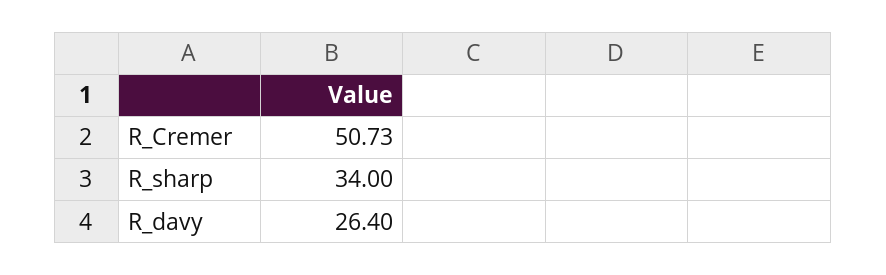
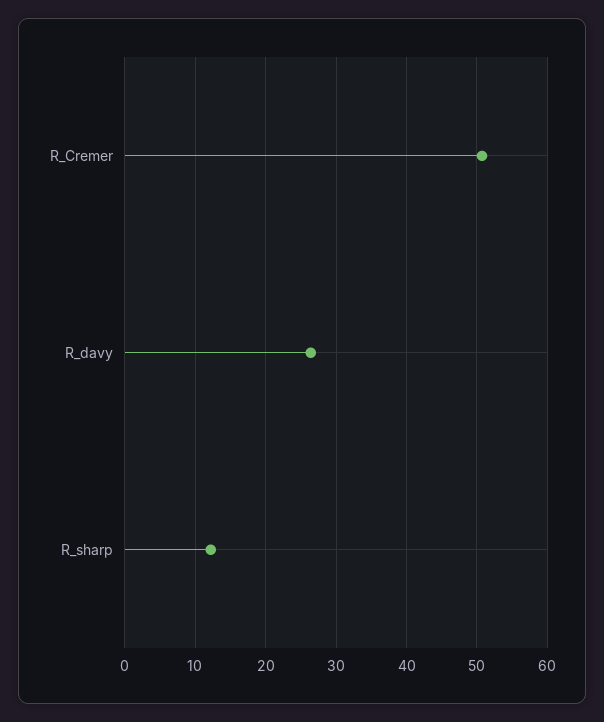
R_sharp: 34 -> 12

